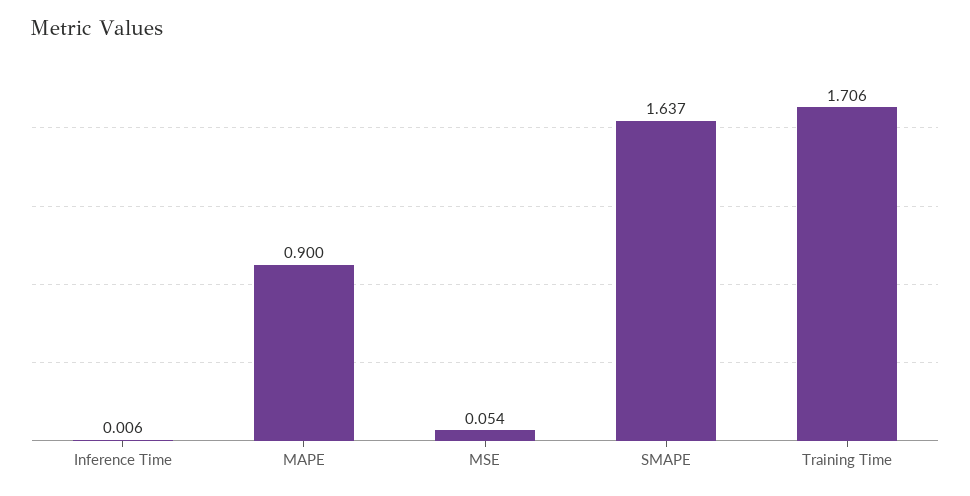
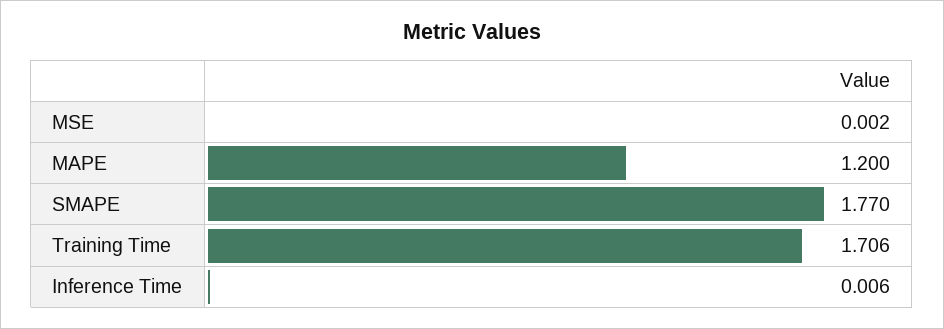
MAPE: 0.9 -> 1.2
MSE: 0.054 -> 0.002
SMAPE: 1.637 -> 1.77

